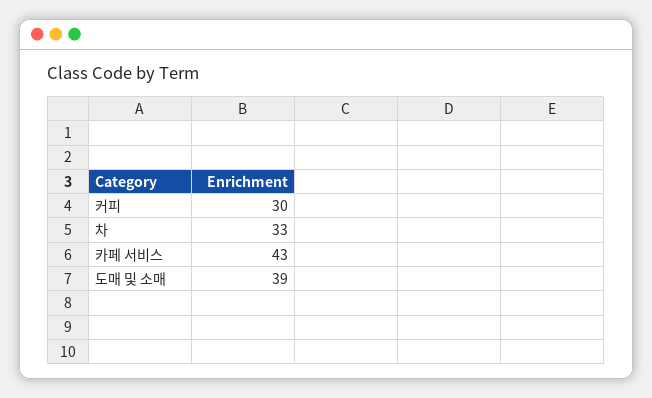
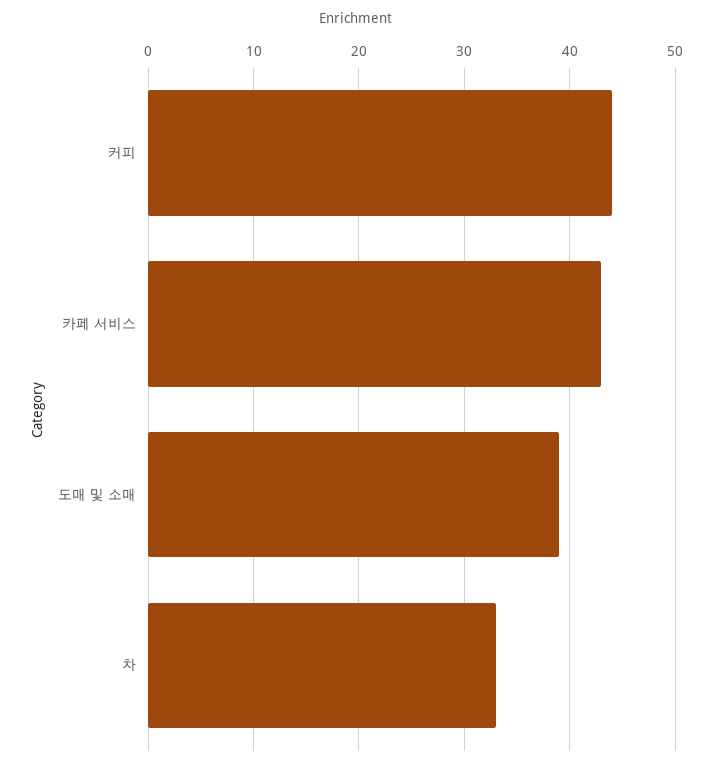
커피: 30 -> 44

